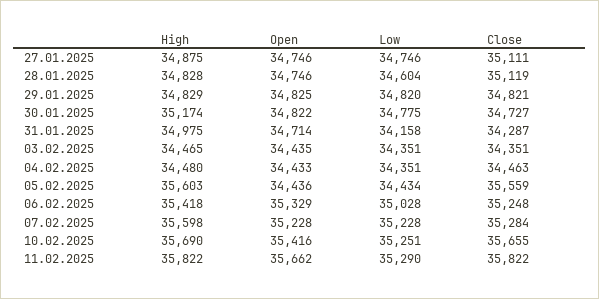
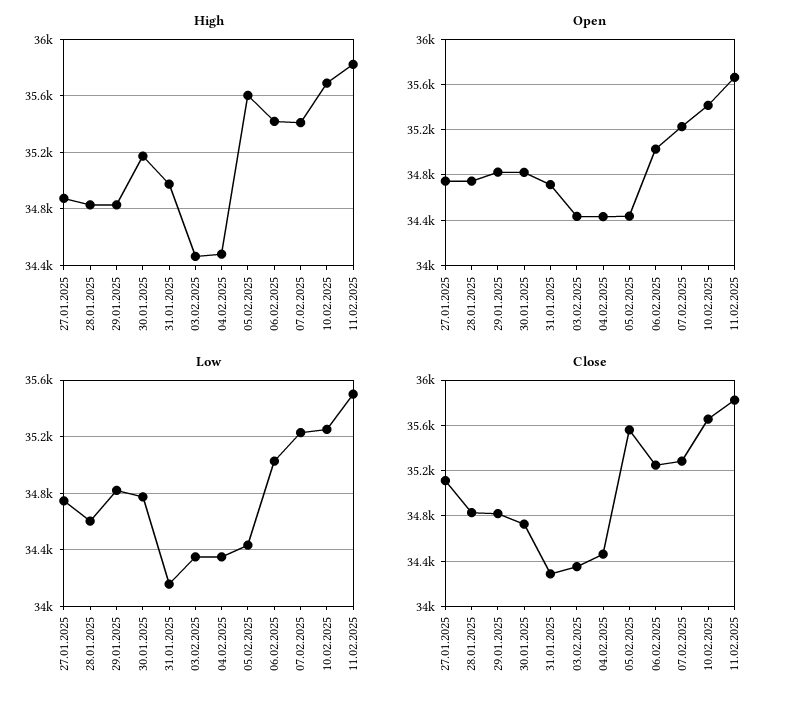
Close, 28.01.2025: 35119 -> 34800
Open, 06.02.2025: 35329 -> 35000
High, 07.02.2025: 35598 -> 35400
Low, 11.02.2025: 35290 -> 35500

